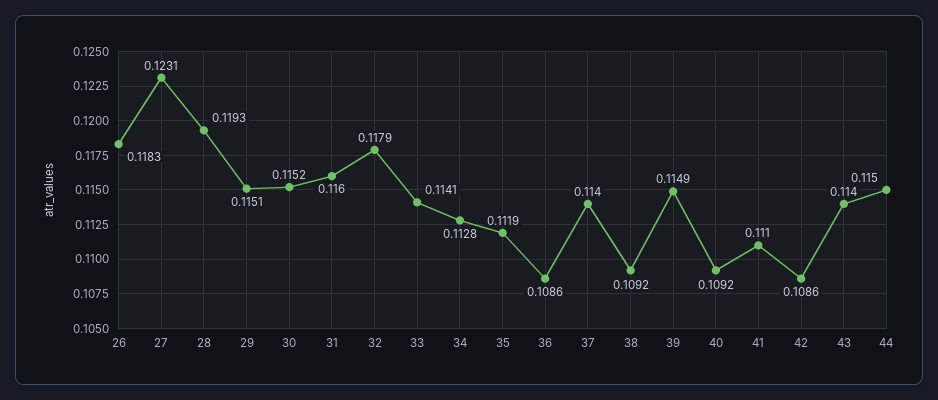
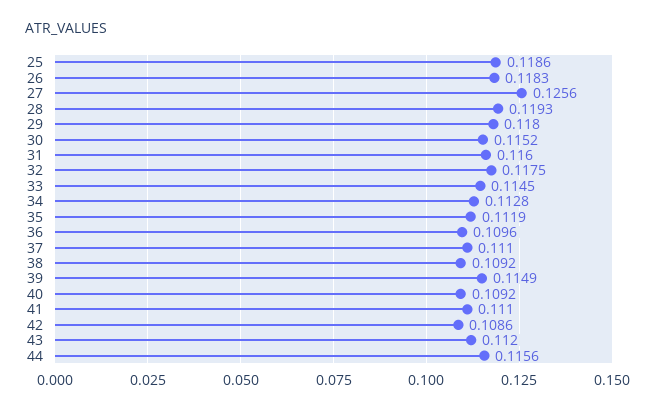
27: 0.1231 -> 0.1256
29: 0.1151 -> 0.118
32: 0.1179 -> 0.1175
33: 0.1141 -> 0.1145
36: 0.1086 -> 0.1096
37: 0.114 -> 0.111
43: 0.114 -> 0.112
44: 0.115 -> 0.1156
25: none -> 0.1186

